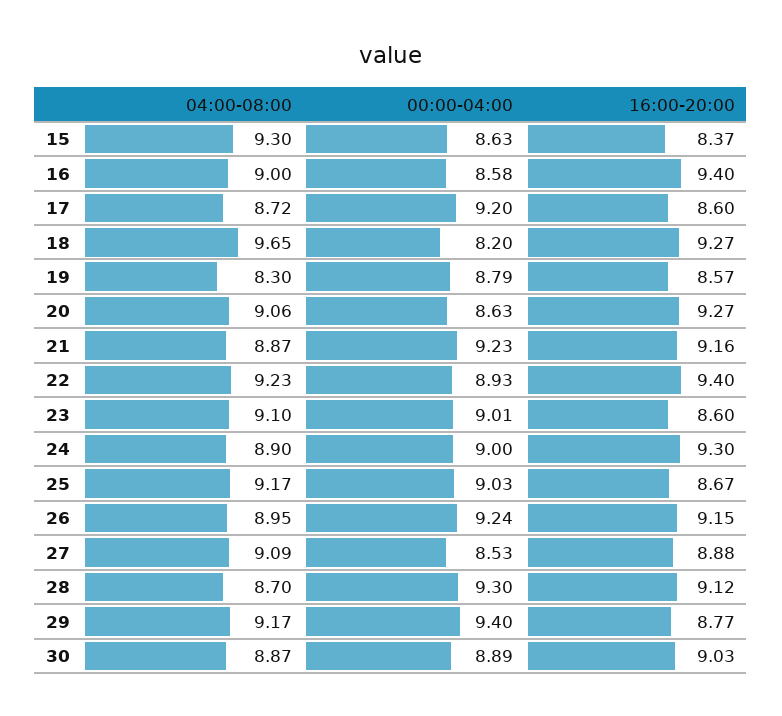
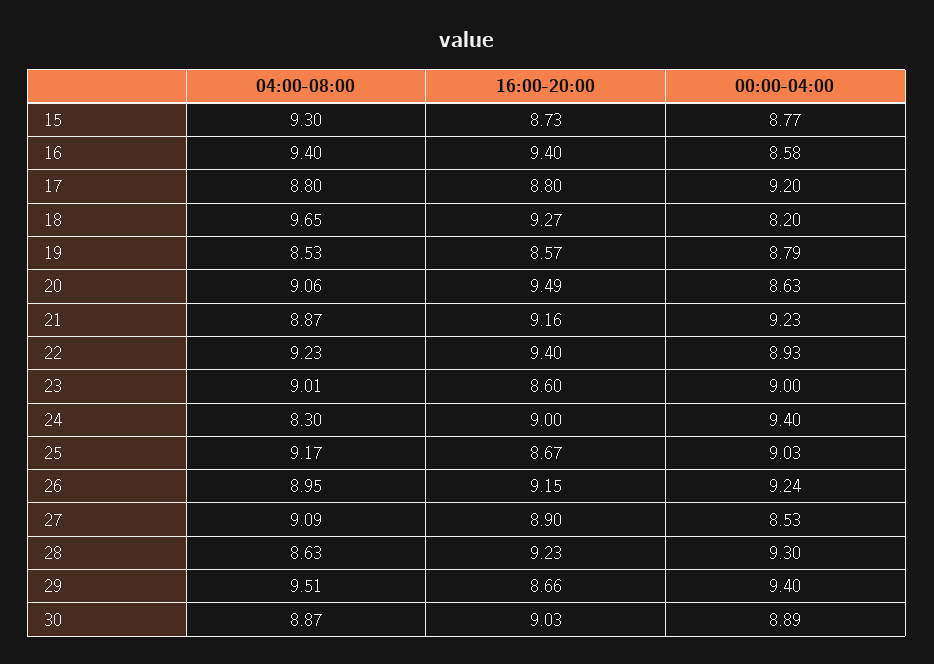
00:00-04:00, 15: 8.63 -> 8.77
16:00-20:00, 15: 8.37 -> 8.73
04:00-08:00, 16: 9 -> 9.4
04:00-08:00, 17: 8.72 -> 8.8
16:00-20:00, 17: 8.6 -> 8.8
04:00-08:00, 19: 8.3 -> 8.53
16:00-20:00, 20: 9.27 -> 9.49
04:00-08:00, 23: 9.1 -> 9.01
00:00-04:00, 23: 9.01 -> 9
04:00-08:00, 24: 8.9 -> 8.3
00:00-04:00, 24: 9 -> 9.4
16:00-20:00, 24: 9.3 -> 9
16:00-20:00, 27: 8.88 -> 8.9
04:00-08:00, 28: 8.7 -> 8.63
16:00-20:00, 28: 9.12 -> 9.23
04:00-08:00, 29: 9.17 -> 9.51
16:00-20:00, 29: 8.77 -> 8.66

